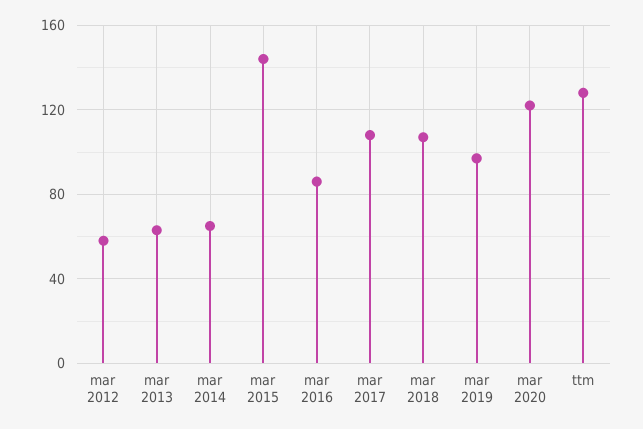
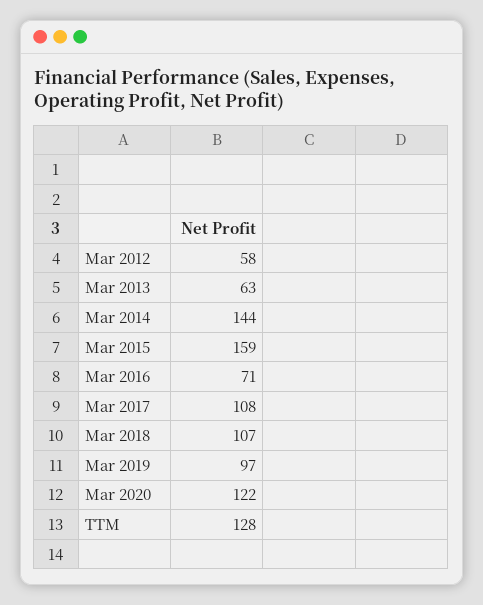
mar 2014: 65 -> 144
mar 2015: 145 -> 159
mar 2016: 85 -> 71

